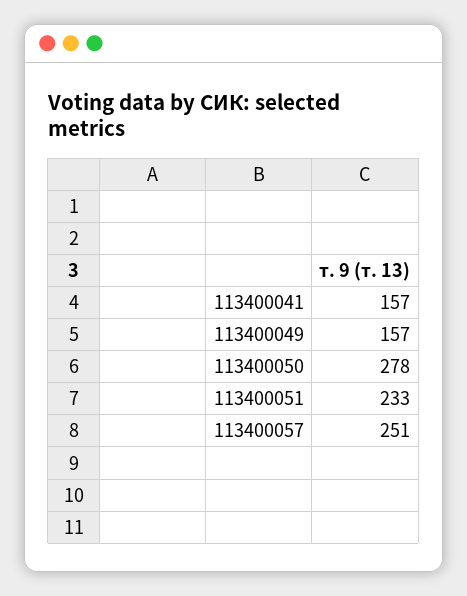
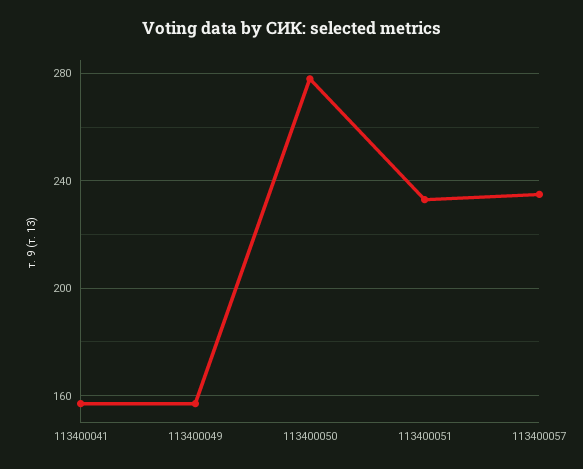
113400057: 251 -> 235

